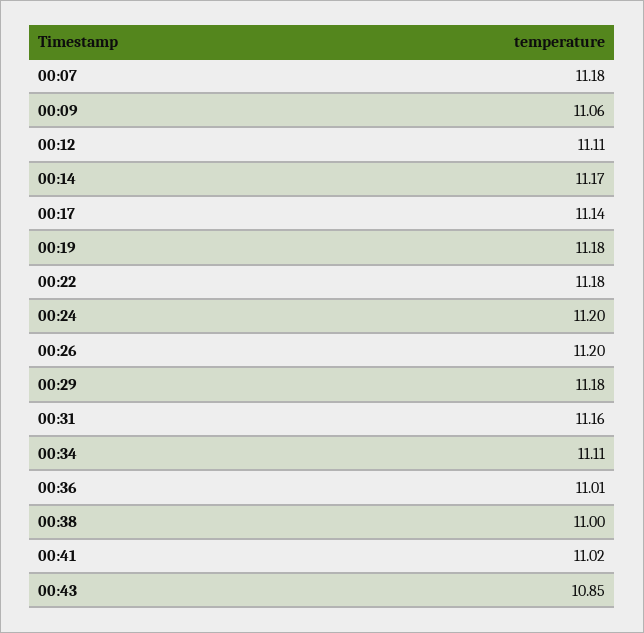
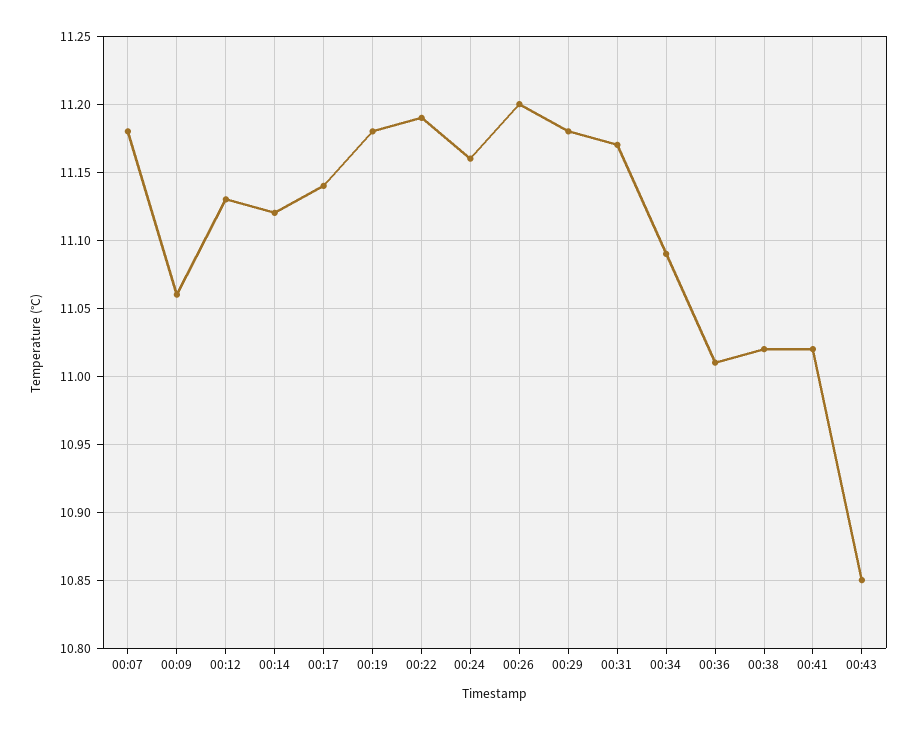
00:12: 11.11 -> 11.13
00:14: 11.17 -> 11.12
00:22: 11.18 -> 11.19
00:24: 11.2 -> 11.16
00:31: 11.16 -> 11.17
00:34: 11.11 -> 11.09
00:38: 11 -> 11.02

